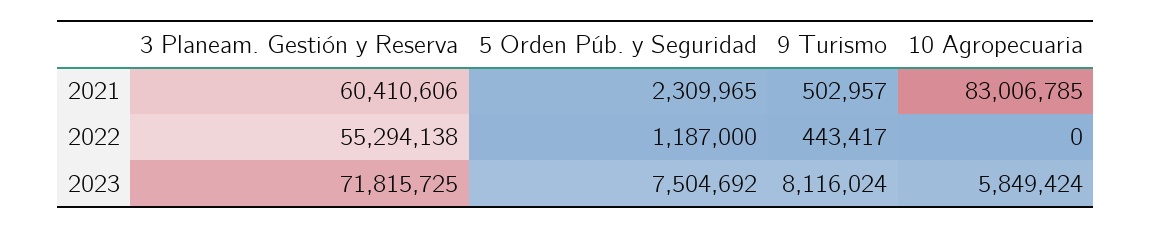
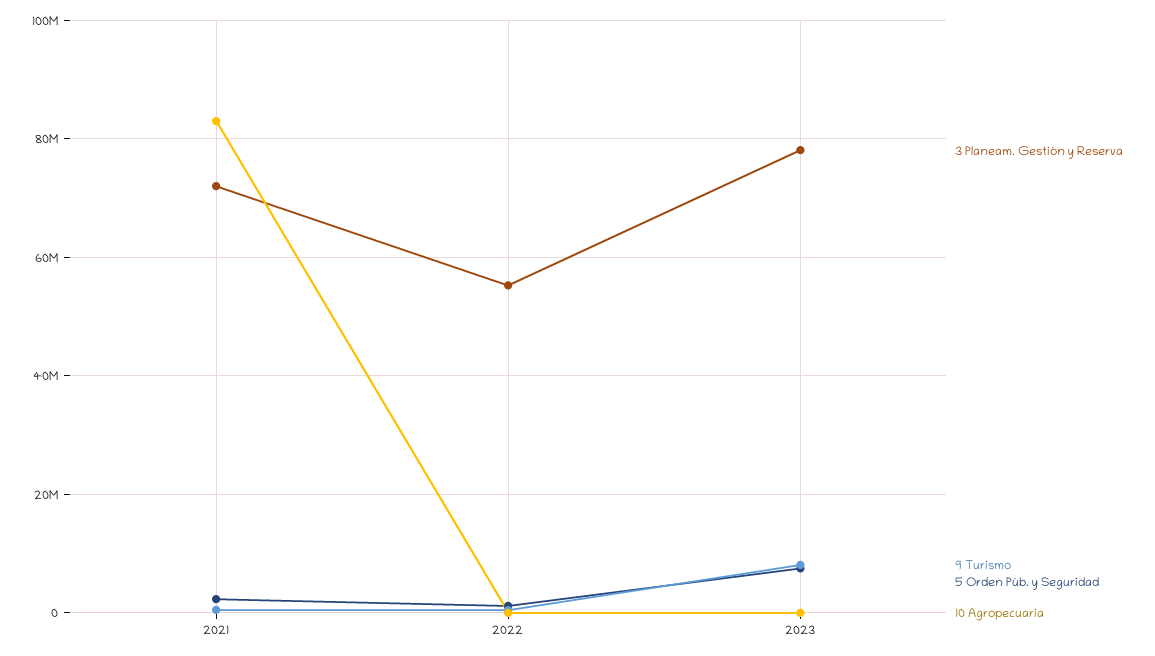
3 Planeam. Gestión y Reserva, 2021: 60410606 -> 72000000
3 Planeam. Gestión y Reserva, 2023: 71815725 -> 78000000
10 Agropecuaria, 2023: 5849424 -> 0

